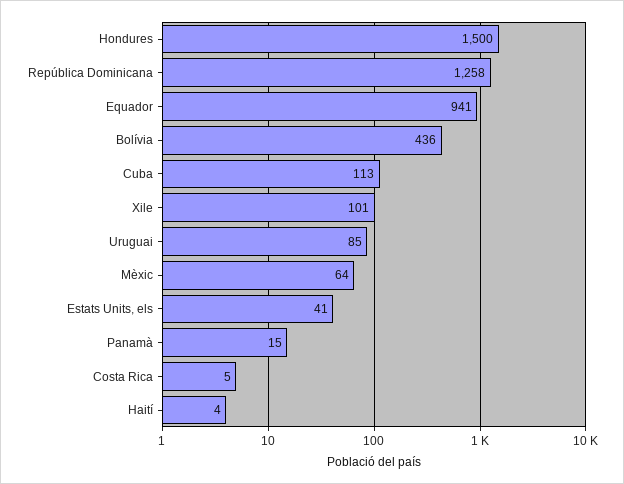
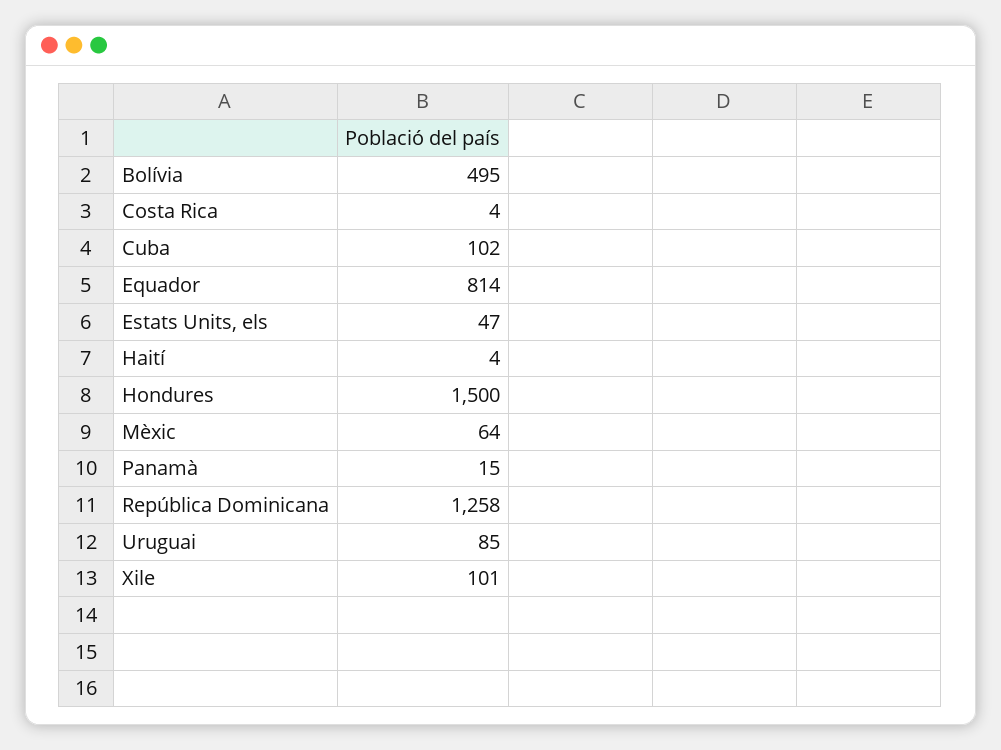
Equador: 941 -> 814
Bolívia: 436 -> 495
Cuba: 113 -> 102
Estats Units, els: 41 -> 47
Costa Rica: 5 -> 4

